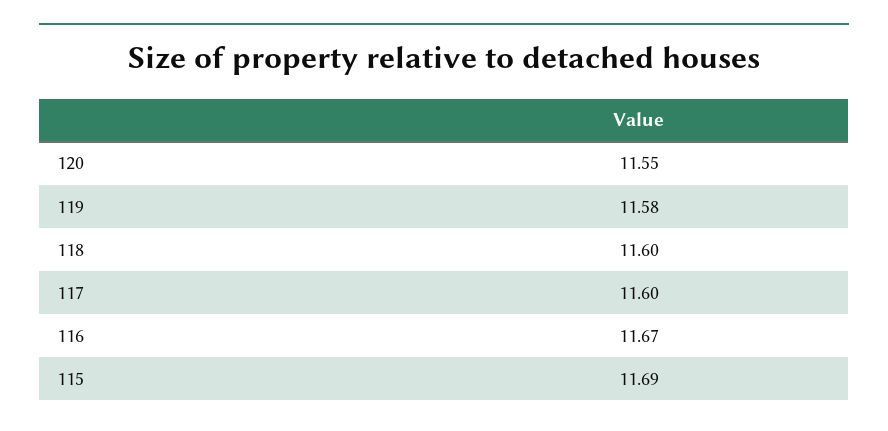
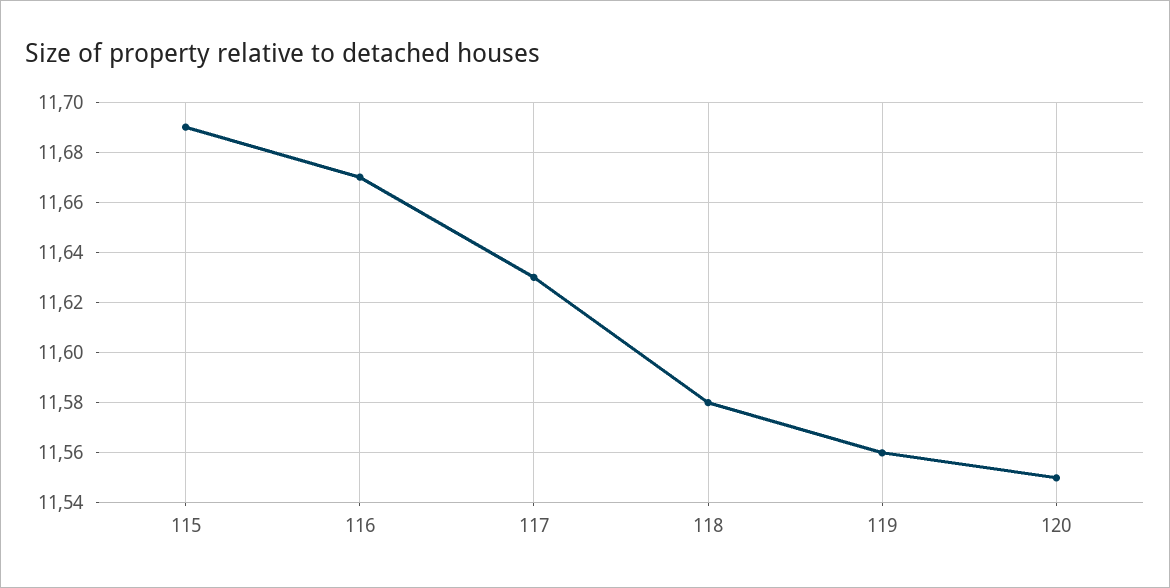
119: 11.58 -> 11.56
118: 11.6 -> 11.58
117: 11.6 -> 11.63

